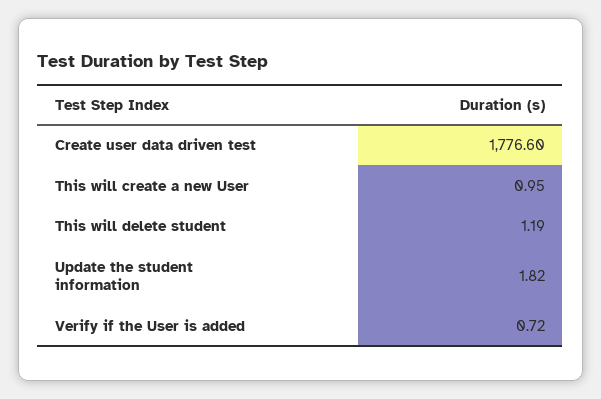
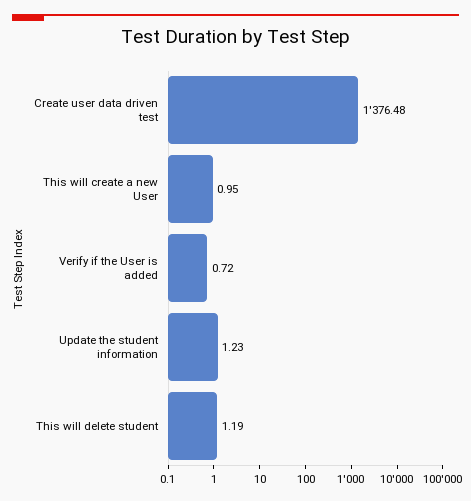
Create user data driven test: 1776.6 -> 1376.48
Update the student information: 1.82 -> 1.23

